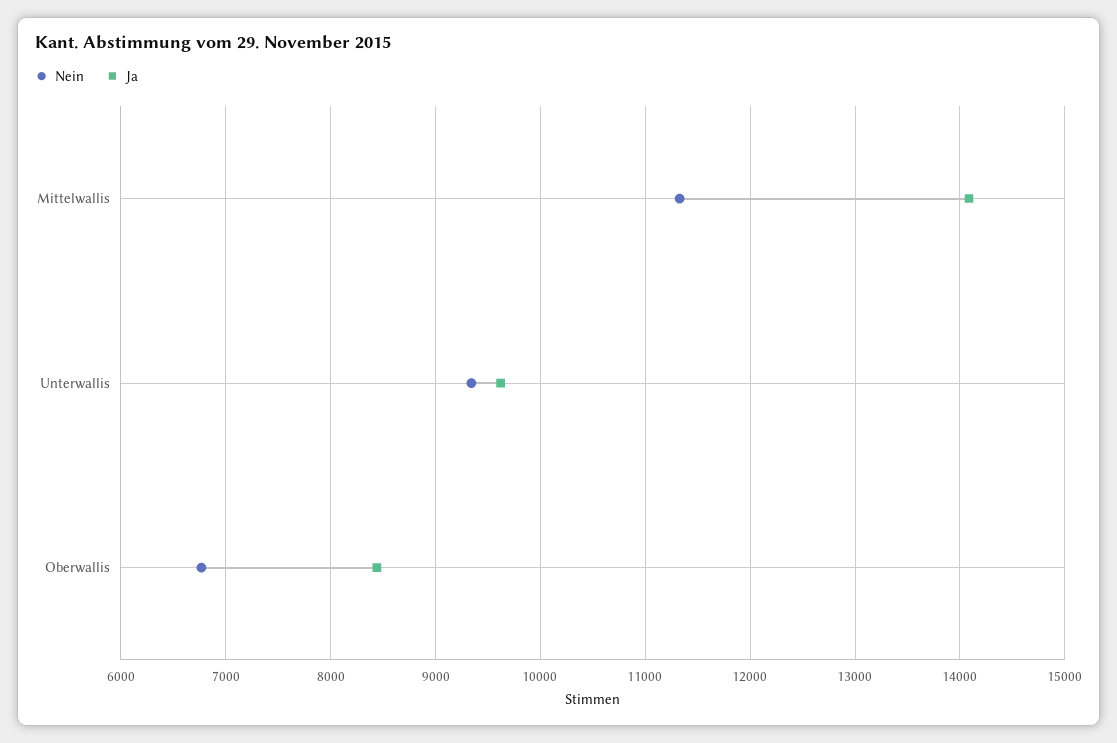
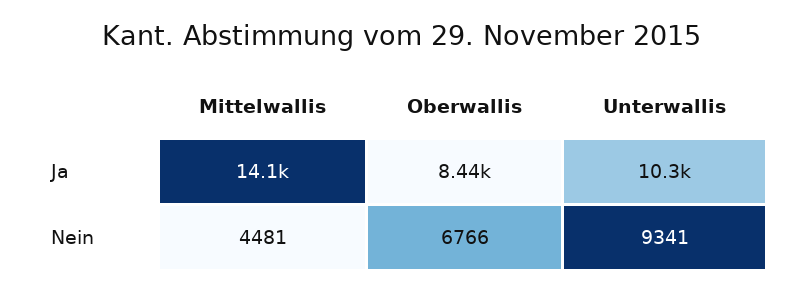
Nein, Mittelwallis: 11300 -> 4481
Ja, Unterwallis: 9600 -> 10300

